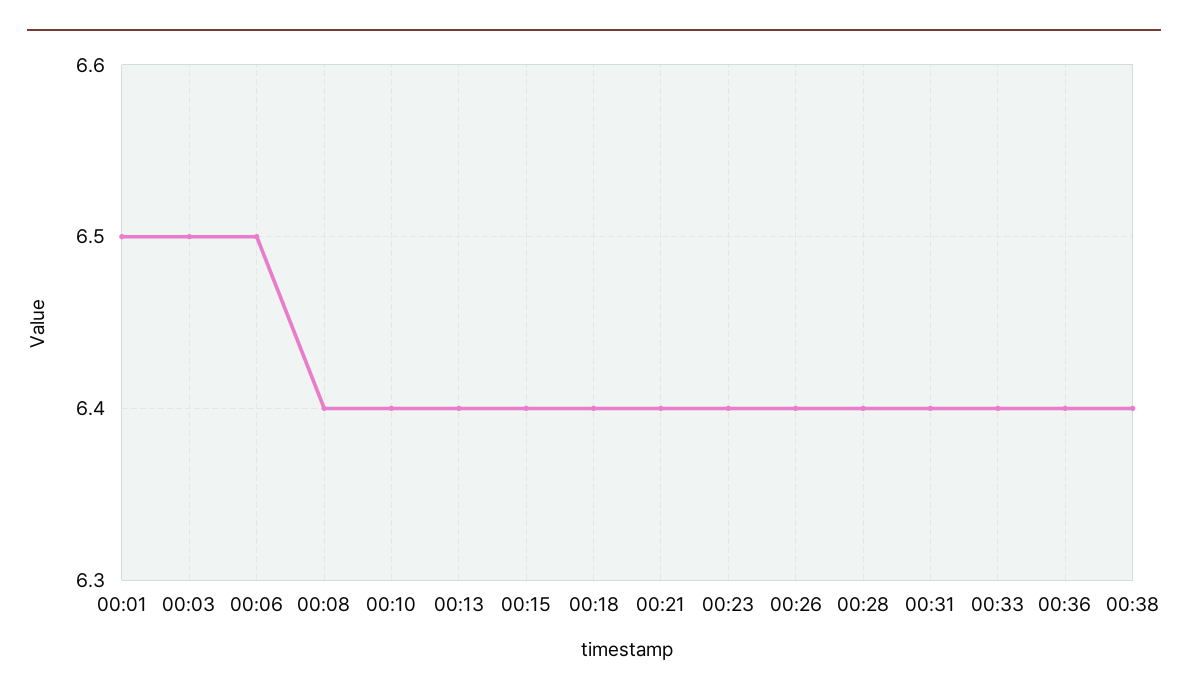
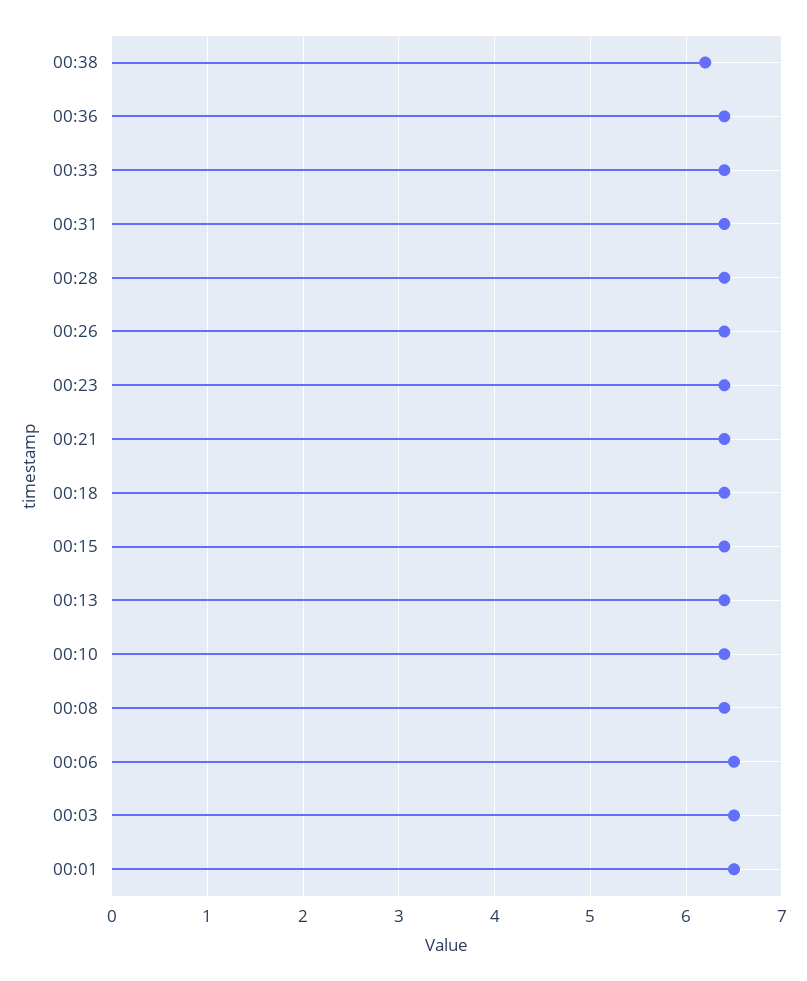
00:38: 6.4 -> 6.2

